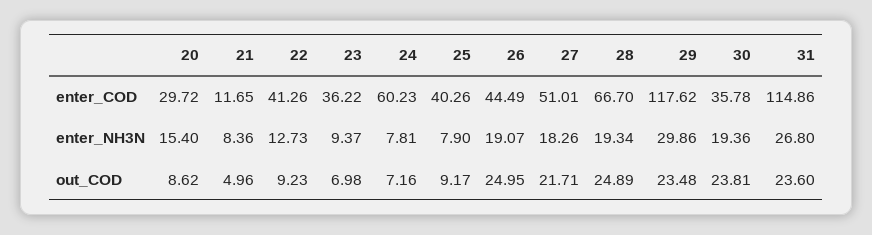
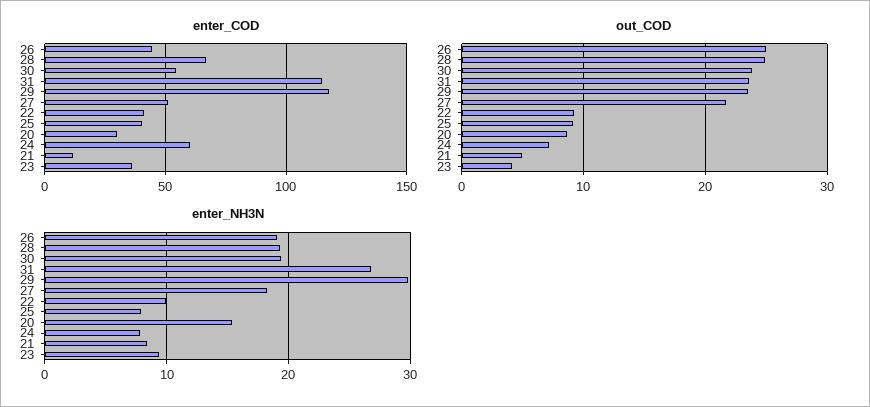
enter_COD, 30: 35.78 -> 55
enter_NH3N, 22: 12.73 -> 10
out_COD, 23: 6.98 -> 4

